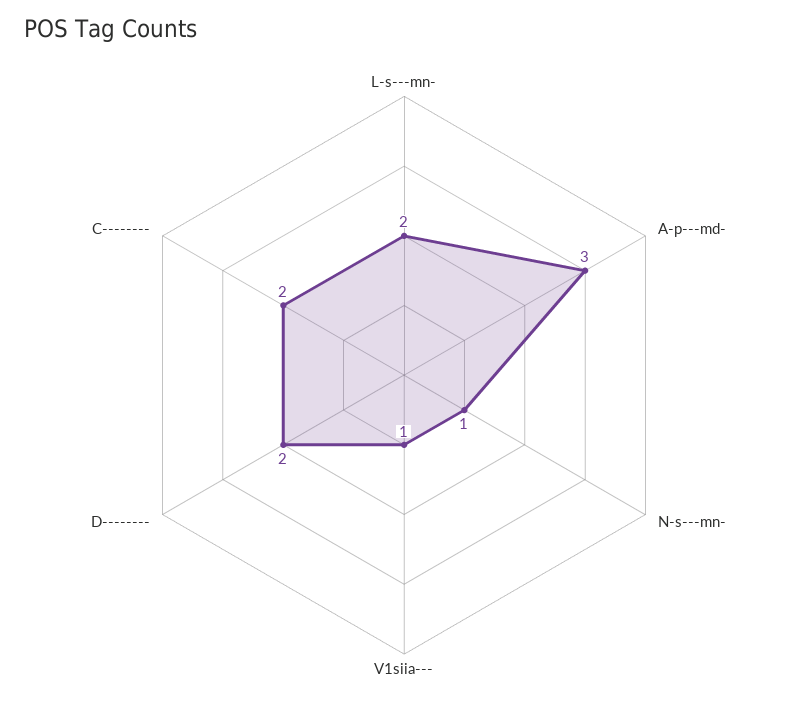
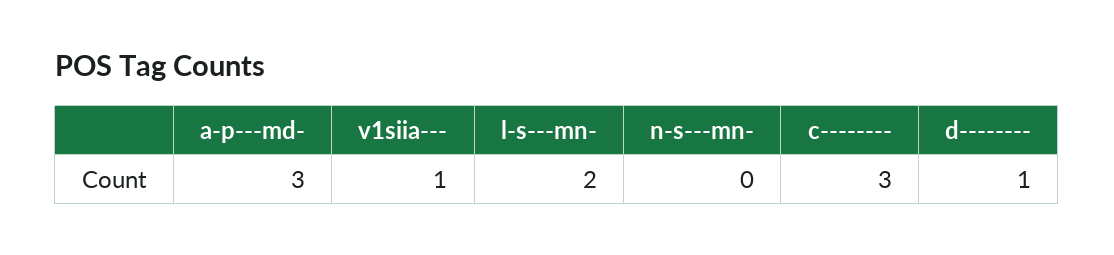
N-s---mn-: 1 -> 0
D--------: 2 -> 1
C--------: 2 -> 3

